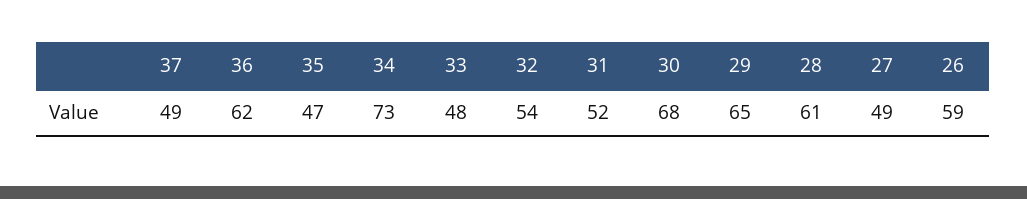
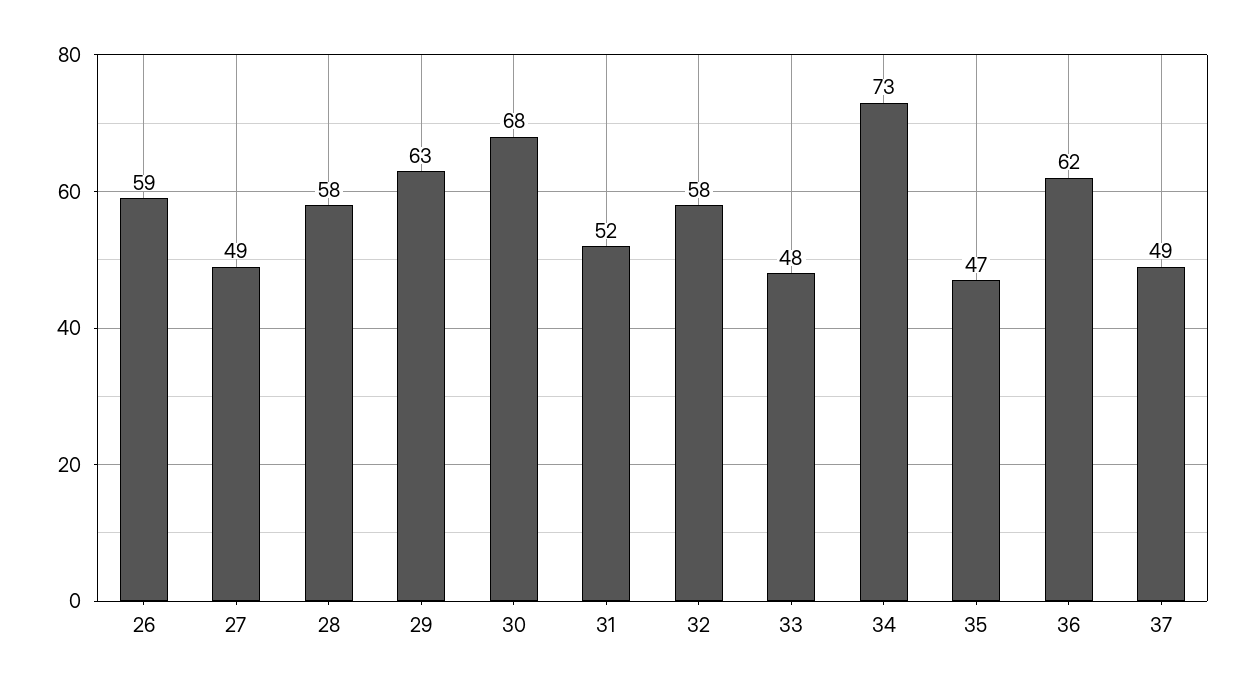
32: 54 -> 58
29: 65 -> 63
28: 61 -> 58

